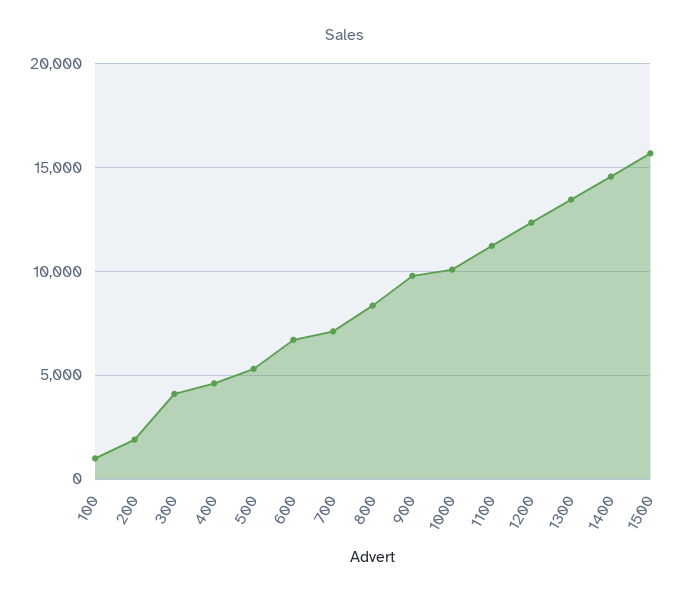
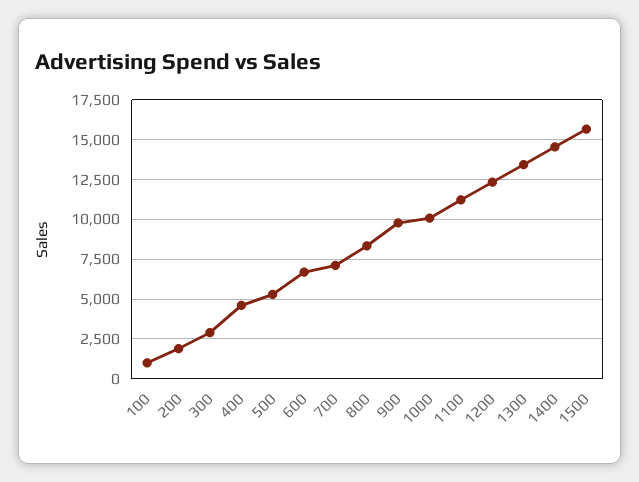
300: 4000 -> 3000

